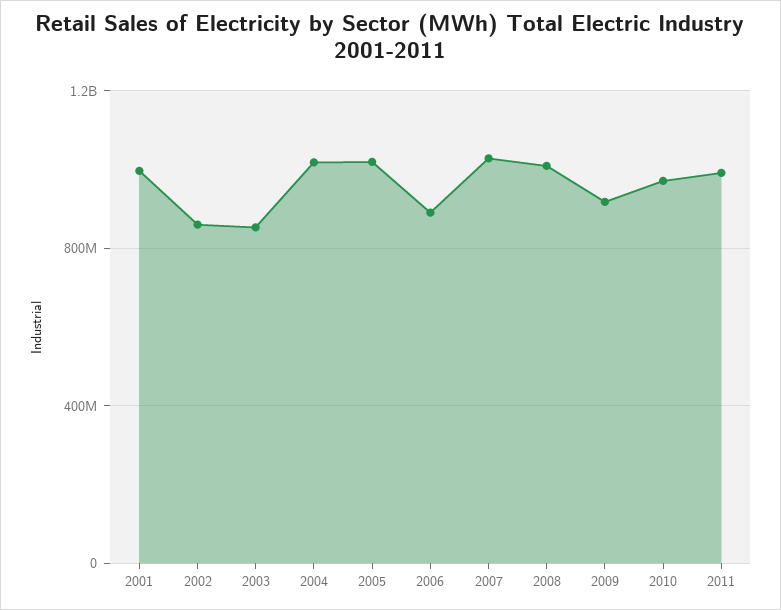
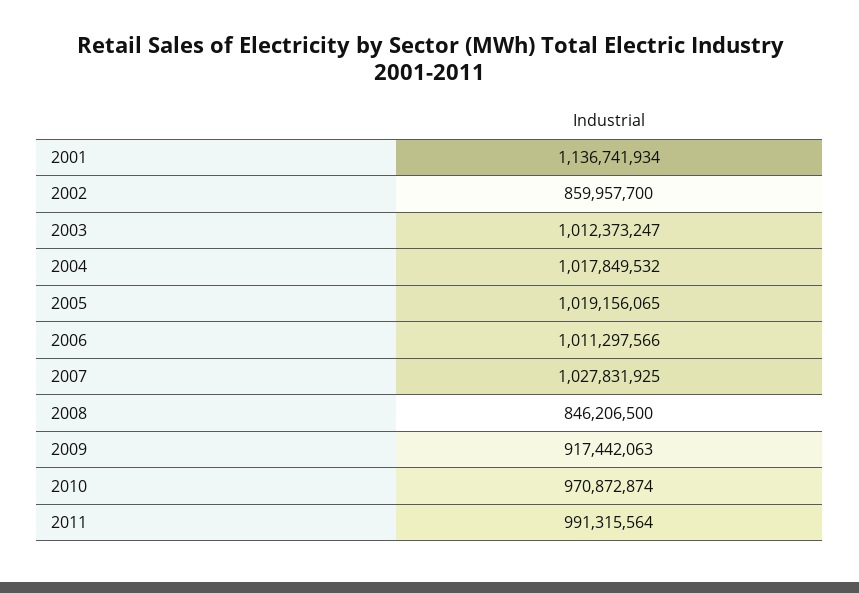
2001: 1000000000 -> 1136741934
2003: 850000000 -> 1012373247
2006: 900000000 -> 1011297566
2008: 1000000000 -> 846206500

